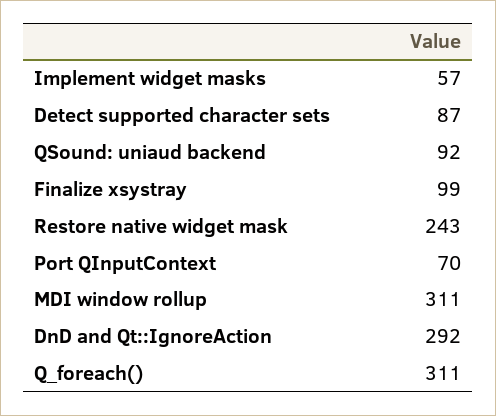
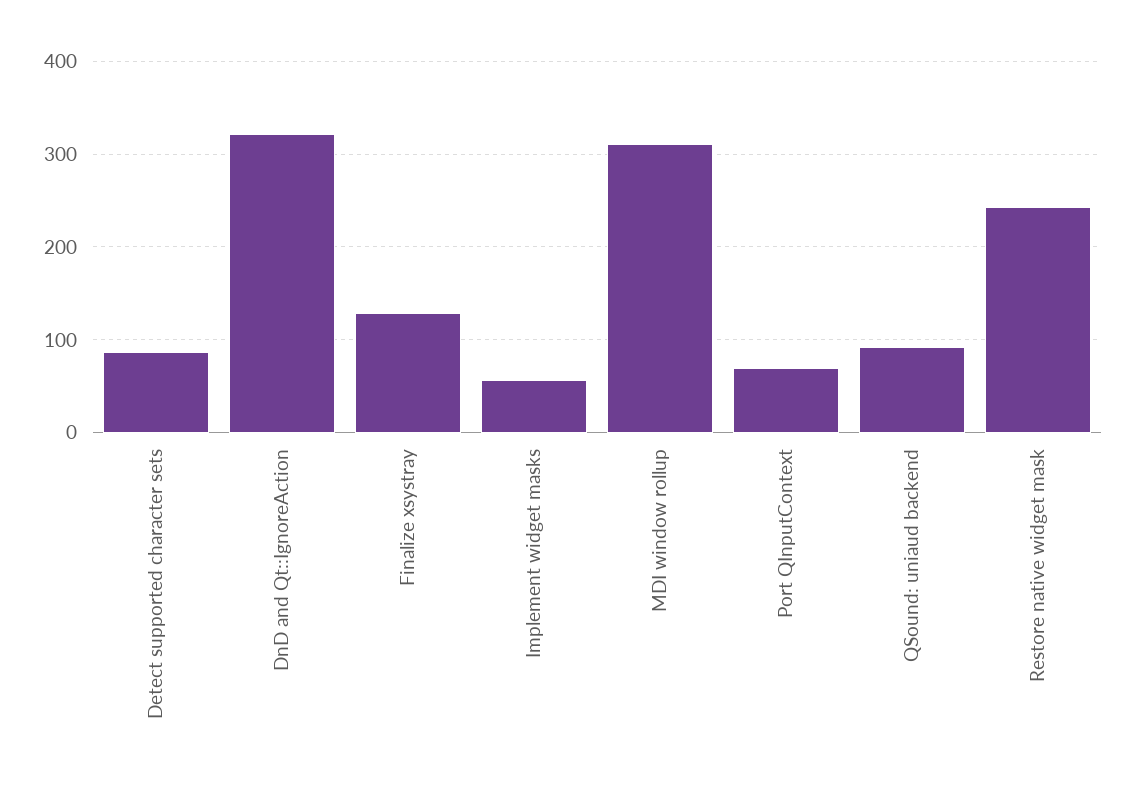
Finalize xsystray: 99 -> 130
DnD and Qt::IgnoreAction: 292 -> 320
Q_foreach(): 311 -> none

